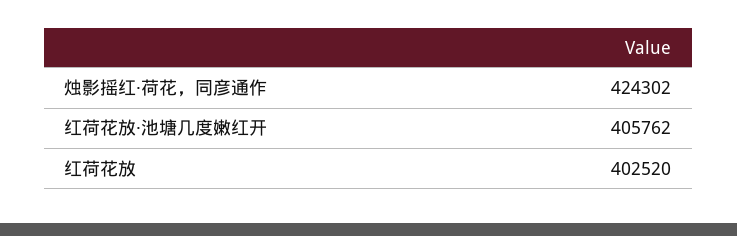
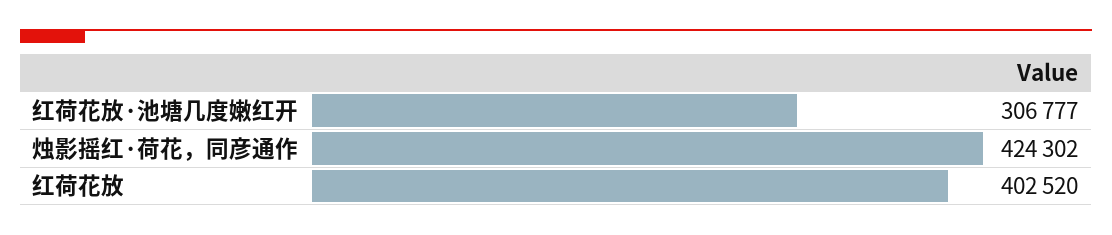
红荷花放·池塘几度嫩红开: 405762 -> 306777

